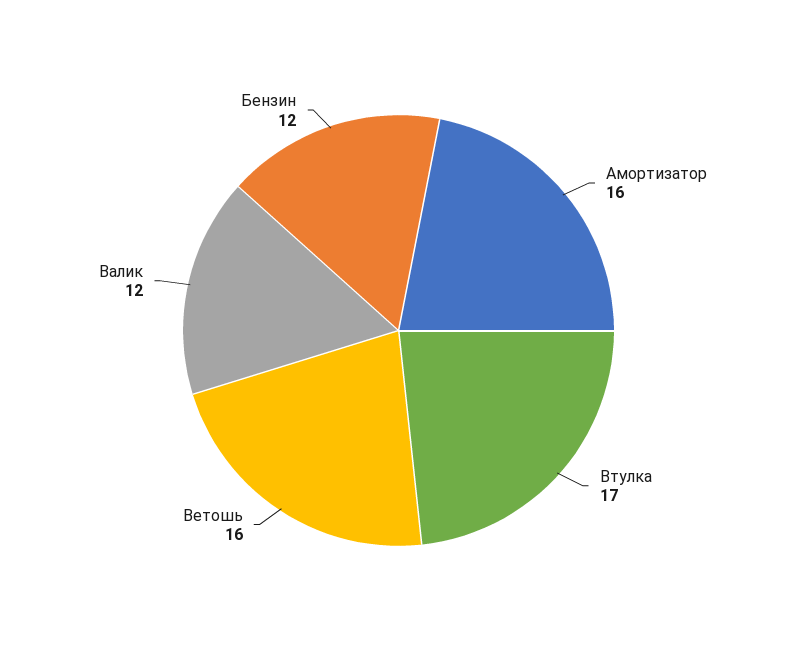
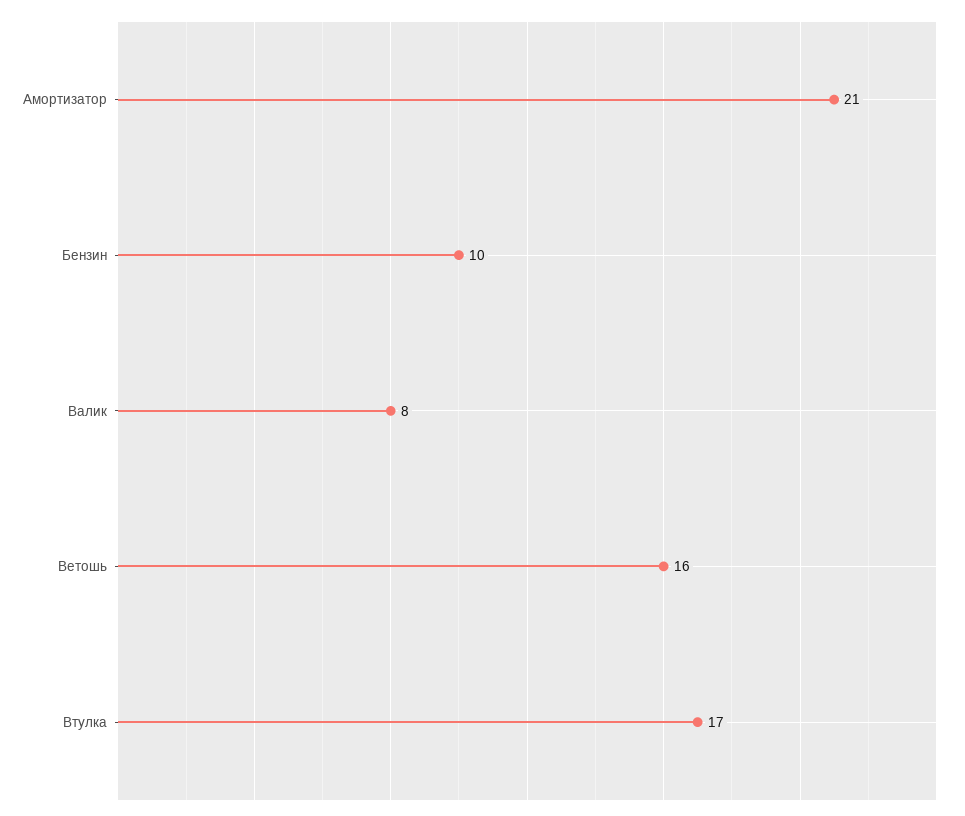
Амортизатор: 16 -> 21
Валик: 12 -> 8
Бензин: 12 -> 10

